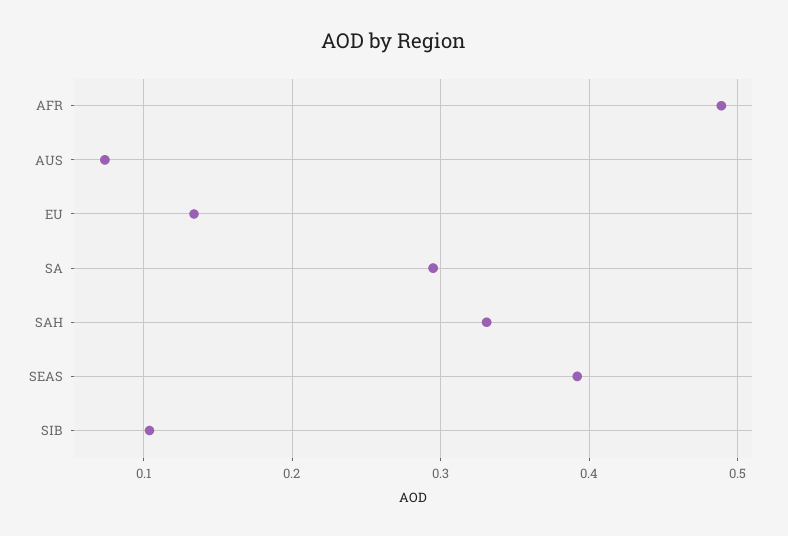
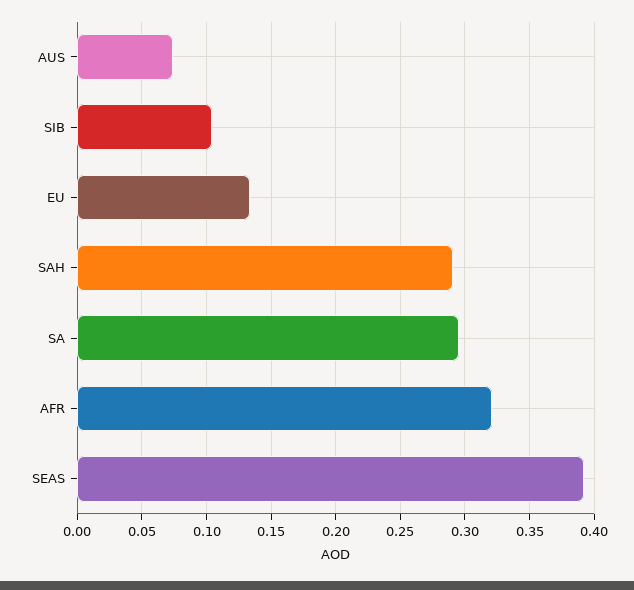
AFR: 0.49 -> 0.32
SAH: 0.33 -> 0.29

